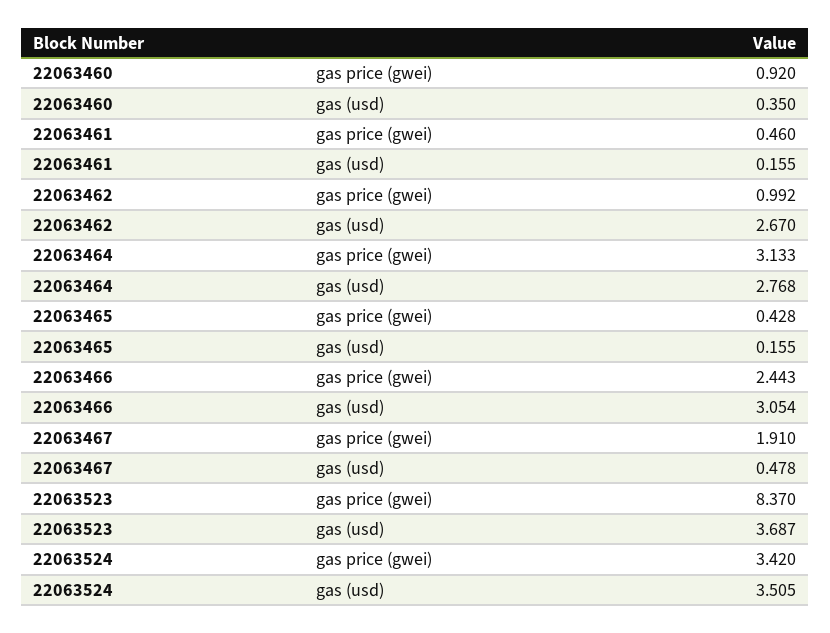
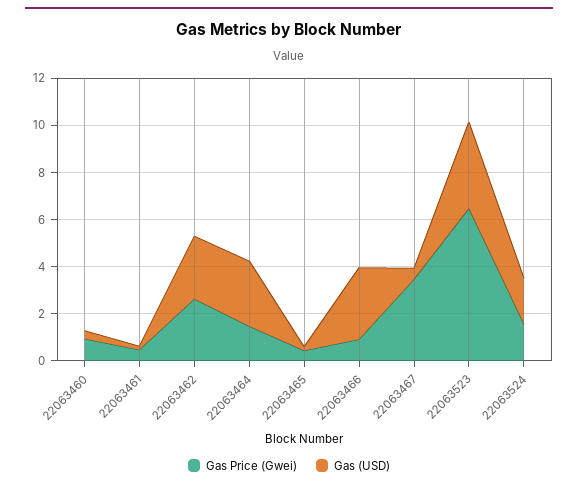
gas price (gwei), 22063462: 0.992 -> 2.5
gas price (gwei), 22063464: 3.133 -> 1.5
gas price (gwei), 22063466: 2.443 -> 1
gas price (gwei), 22063467: 1.91 -> 3.5
gas price (gwei), 22063523: 8.37 -> 6.5
gas price (gwei), 22063524: 3.42 -> 1.5
gas (usd), 22063524: 3.505 -> 2

